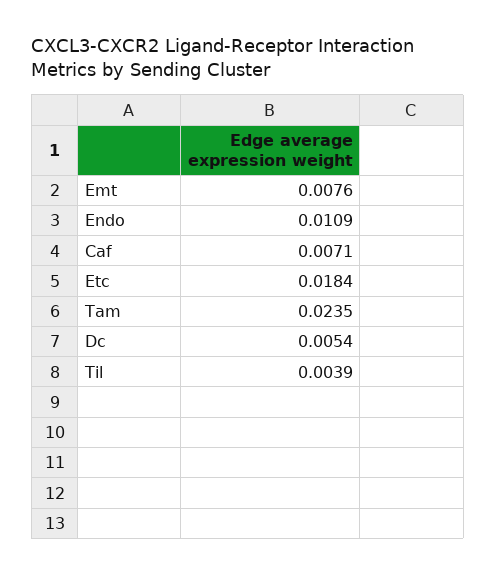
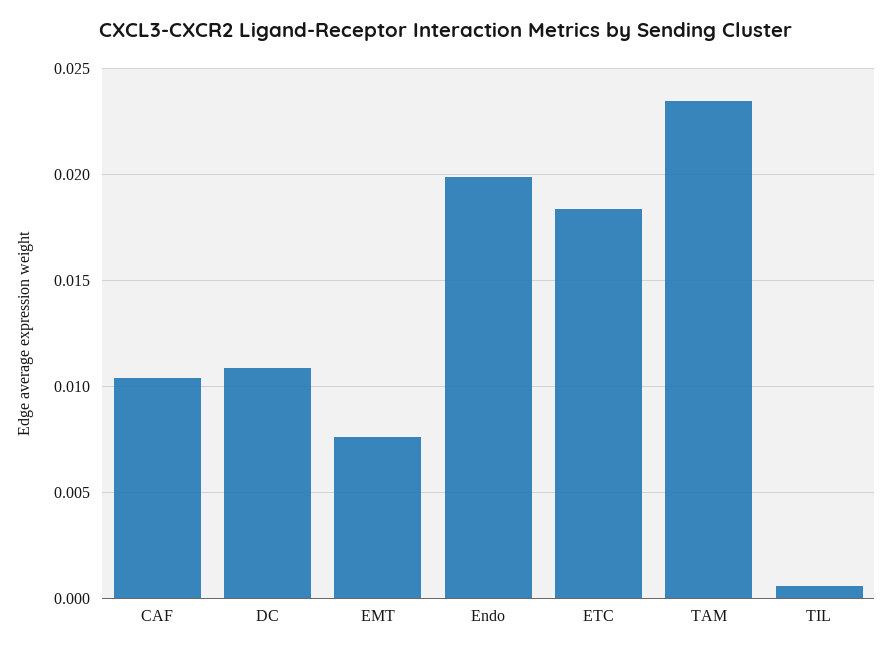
Endo: 0.0109 -> 0.02
Caf: 0.0071 -> 0.0105
Dc: 0.0054 -> 0.011
Til: 0.0039 -> 0.0005

